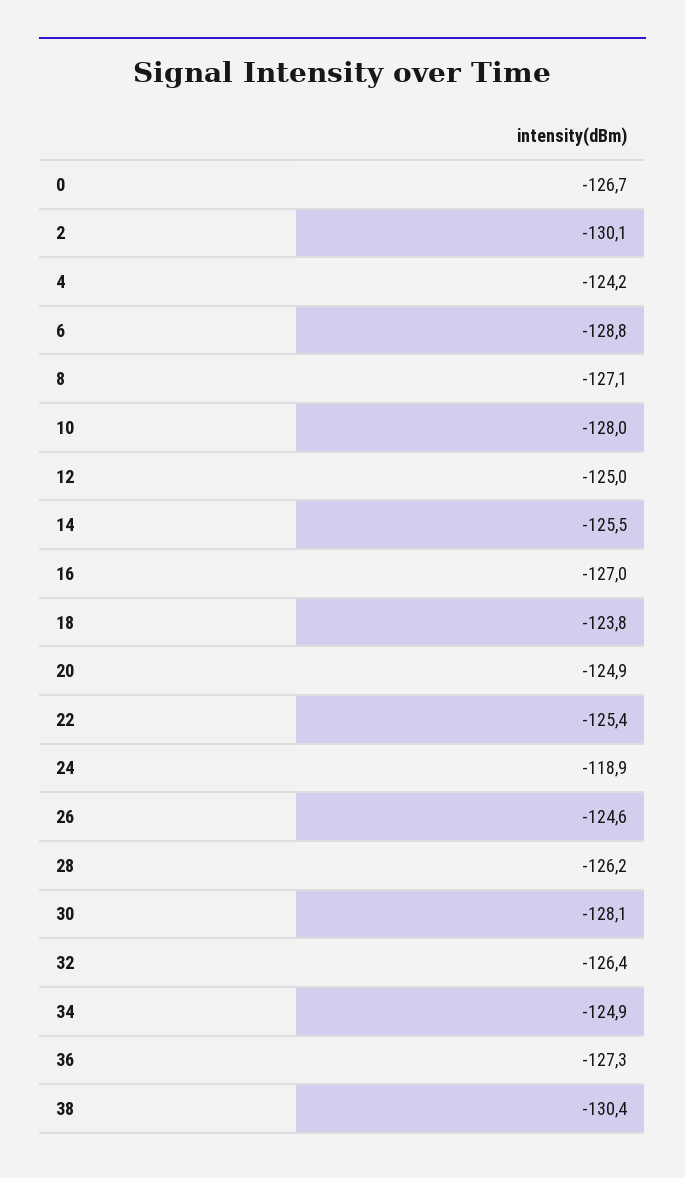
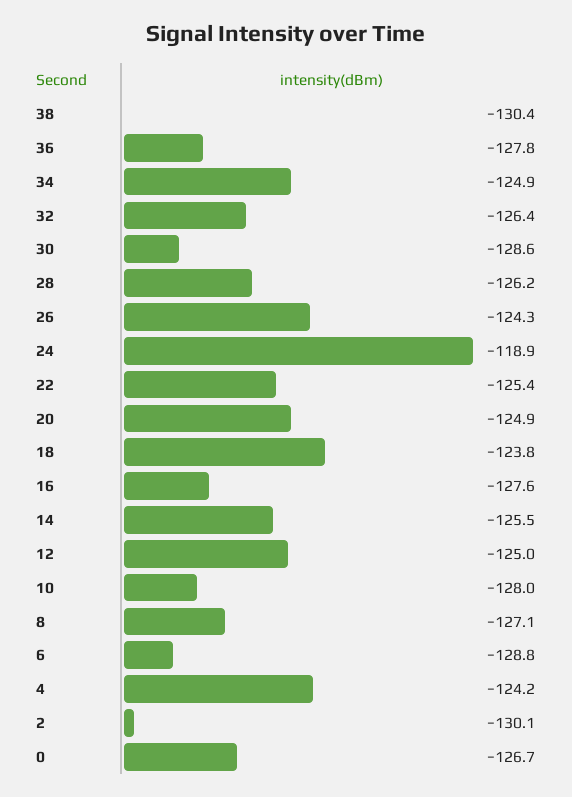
16: -127 -> -127.6
26: -124.6 -> -124.3
30: -128.1 -> -128.6
36: -127.3 -> -127.8

